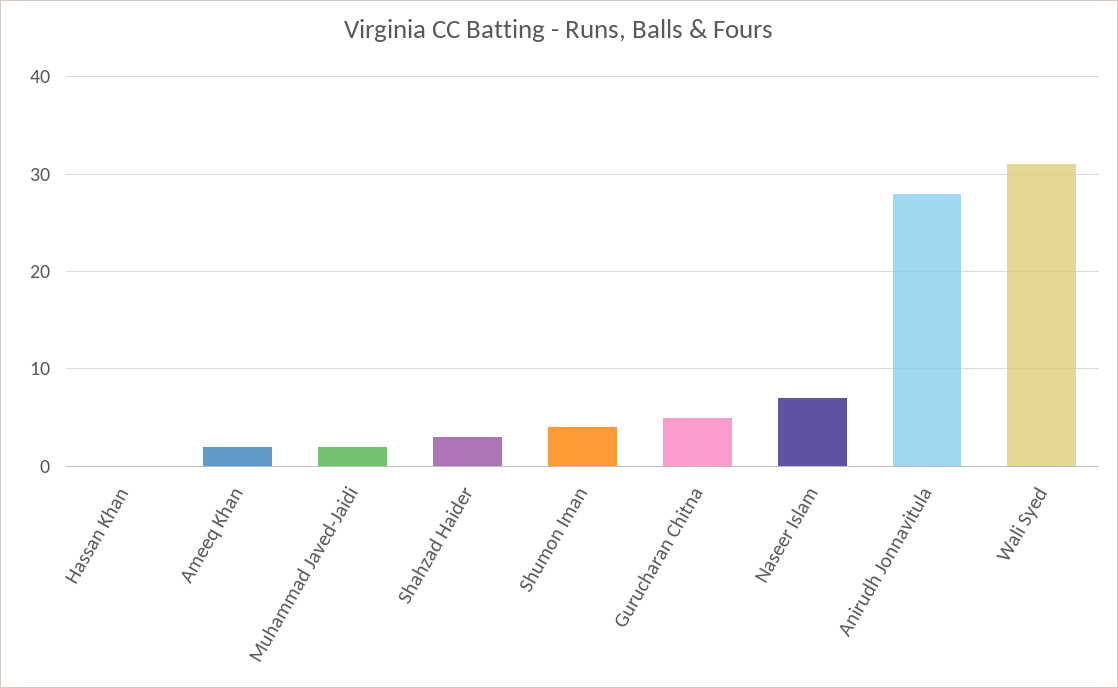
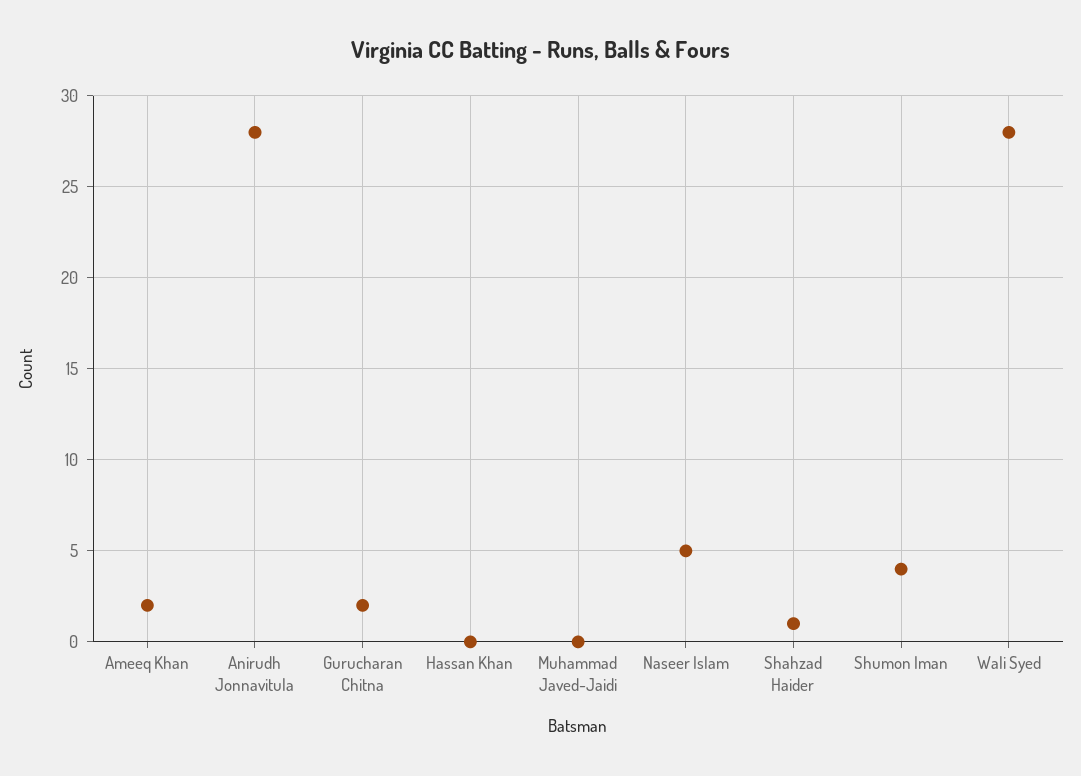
Muhammad Javed-Jaidi: 2 -> 0
Shahzad Haider: 3 -> 1
Gurucharan Chitna: 5 -> 2
Naseer Islam: 7 -> 5
Wali Syed: 31 -> 28

